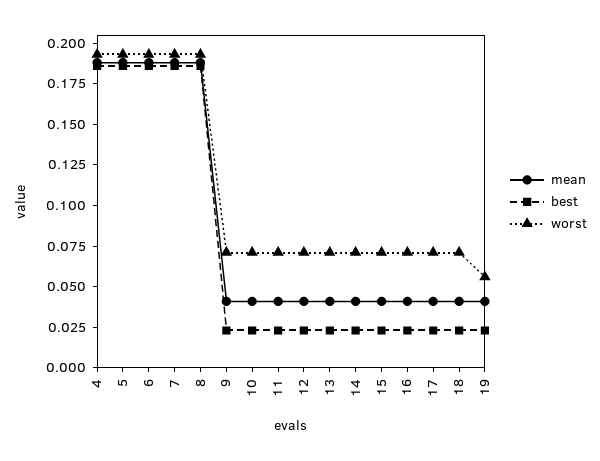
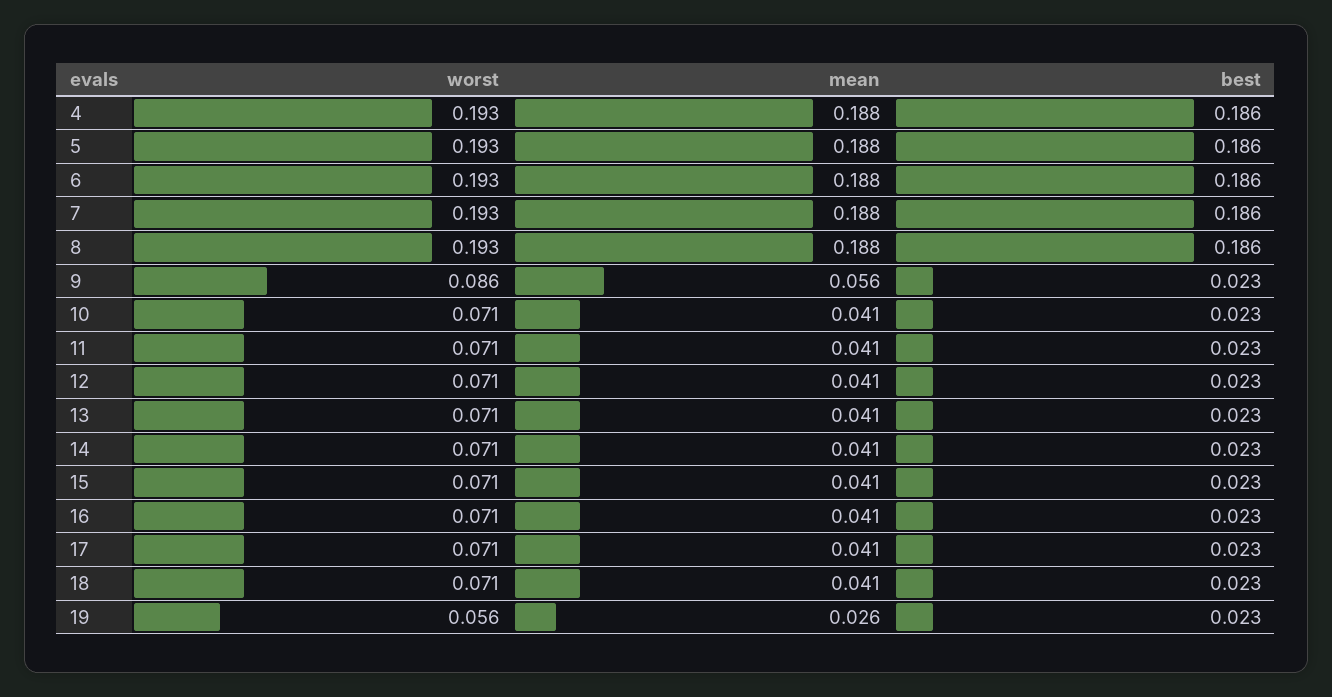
mean, 9: 0.04 -> 0.056
worst, 9: 0.07 -> 0.086
mean, 19: 0.04 -> 0.026

